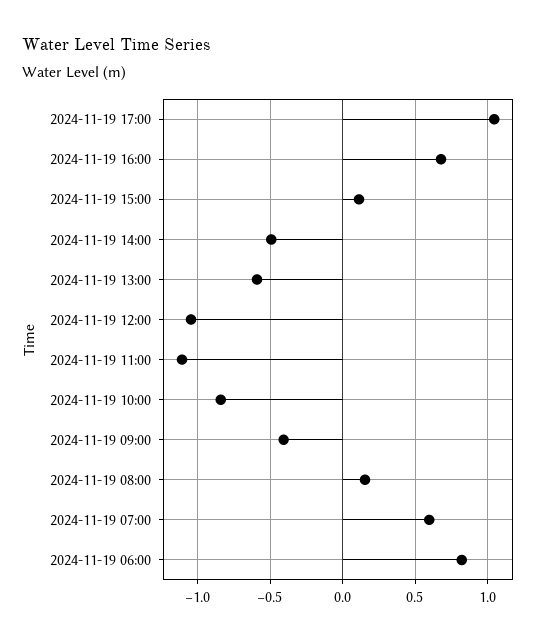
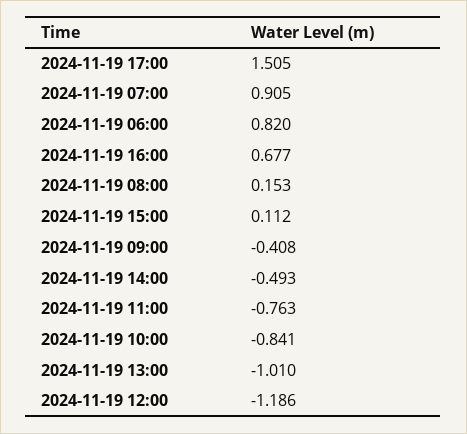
2024-11-19 17:00: 1.05 -> 1.505
2024-11-19 13:00: -0.6 -> -1.01
2024-11-19 12:00: -1.05 -> -1.186
2024-11-19 11:00: -1.1 -> -0.763
2024-11-19 07:00: 0.6 -> 0.905

